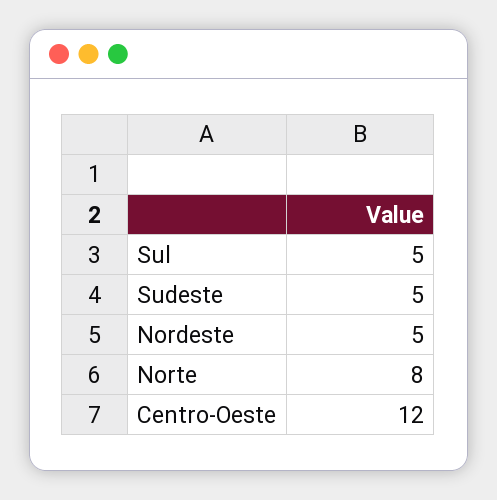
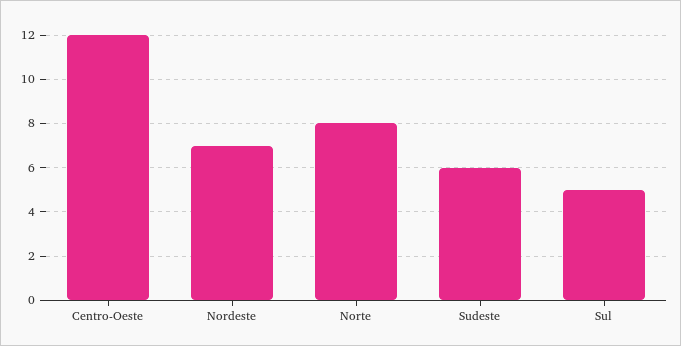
Sudeste: 5 -> 6
Nordeste: 5 -> 7

